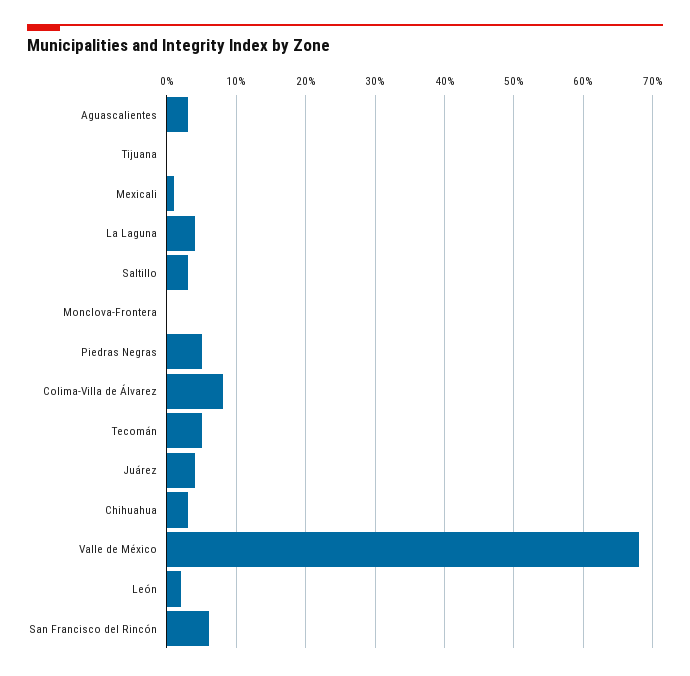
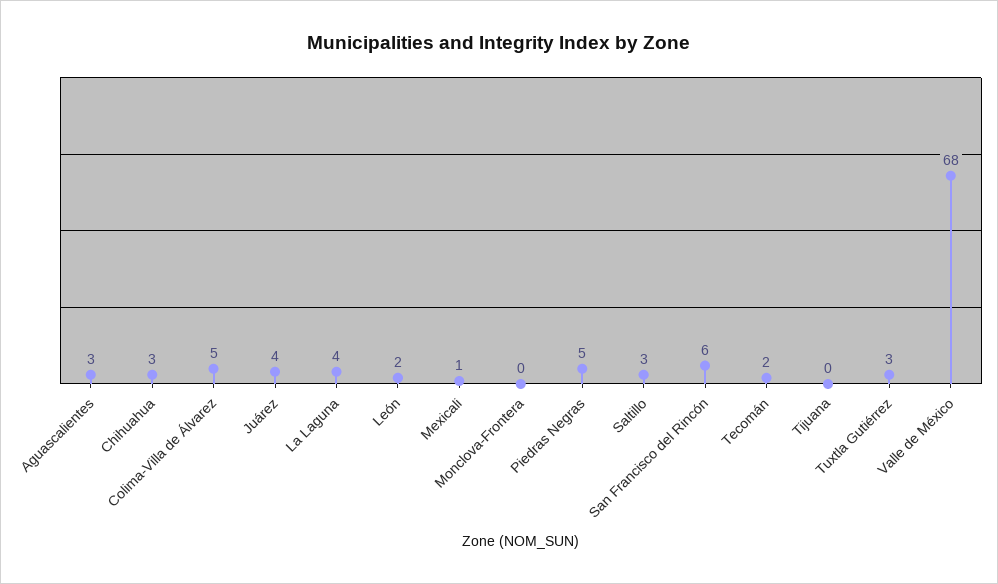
Colima-Villa de Álvarez: 8 -> 5
Tecomán: 5 -> 2
Tuxtla Gutiérrez: none -> 3

